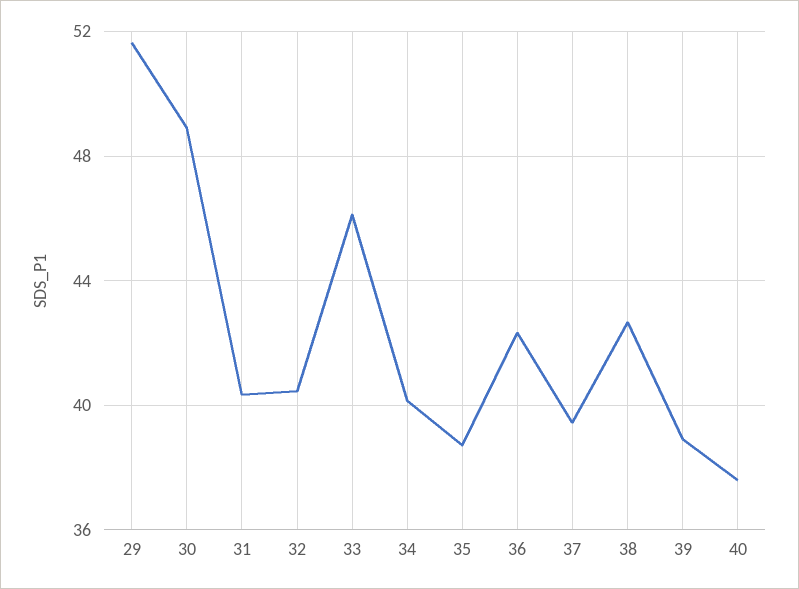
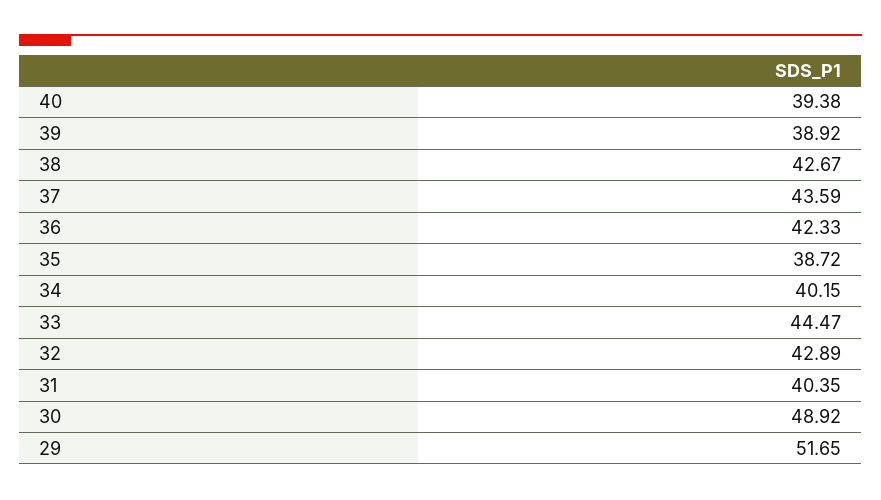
32: 40.5 -> 42.89
33: 46 -> 44.47
37: 39.5 -> 43.59
40: 37.5 -> 39.38

